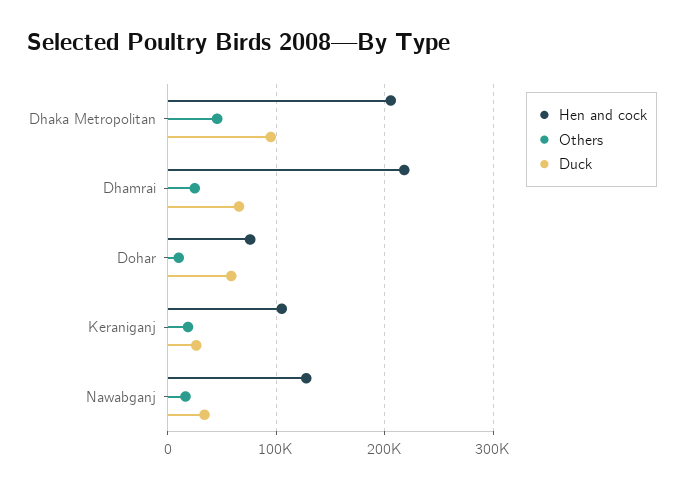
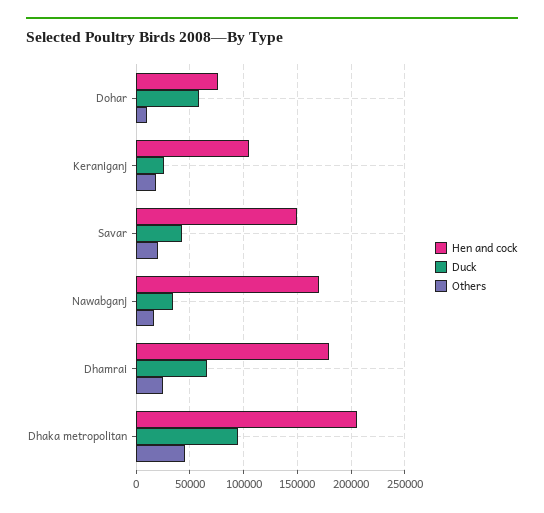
Hen and cock, Dhamrai: 220000 -> 180000
Hen and cock, Nawabganj: 130000 -> 170000
Hen and cock, Savar: none -> 150000
Duck, Savar: none -> 40000
Others, Savar: none -> 20000

